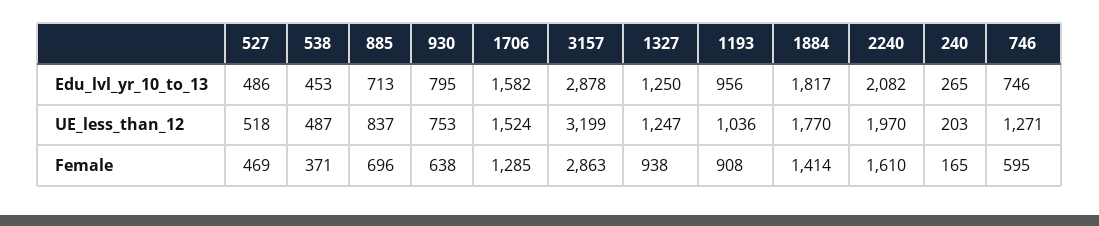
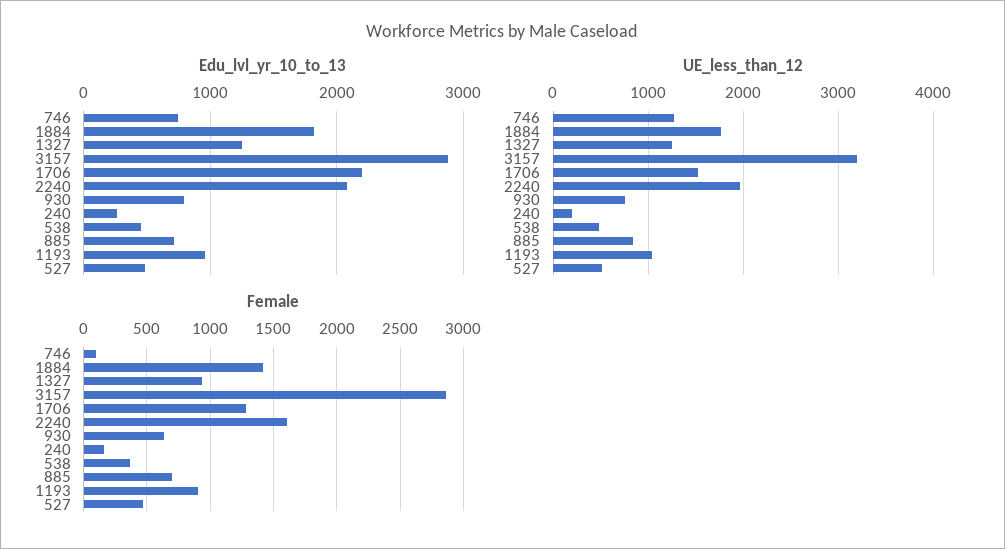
Edu_lvl_yr_10_to_13, 1706: 1582 -> 2200
Female, 746: 595 -> 100

